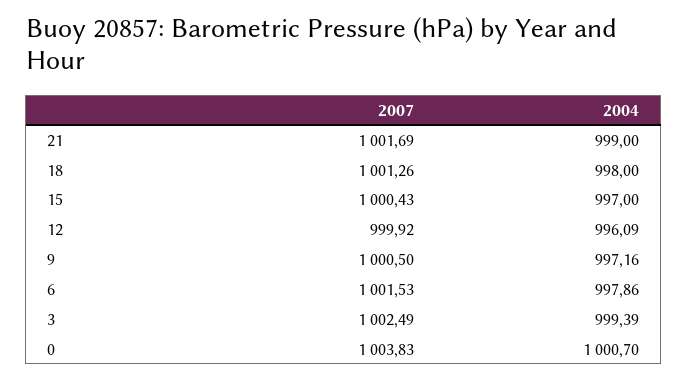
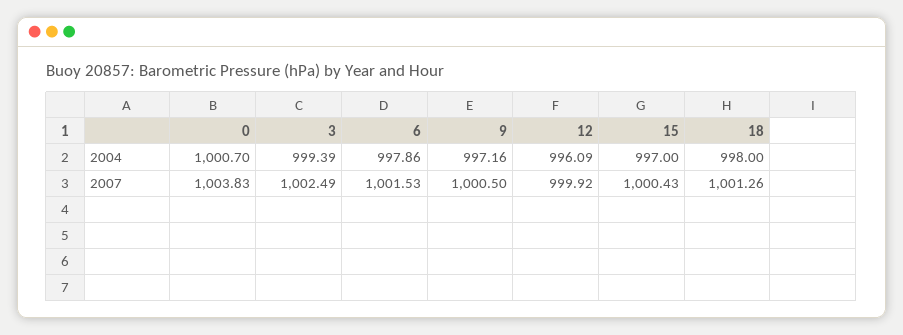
2007, 21: 1001.69 -> none
2004, 21: 999 -> none

